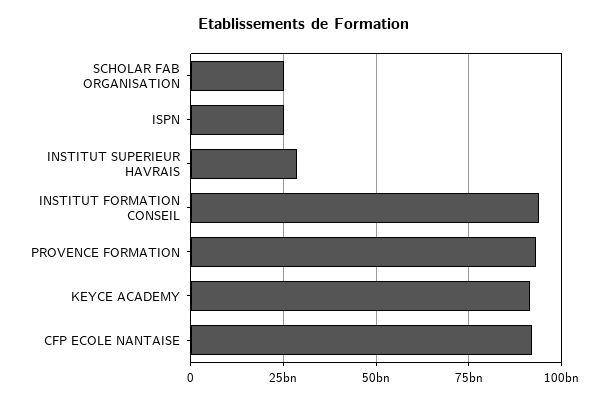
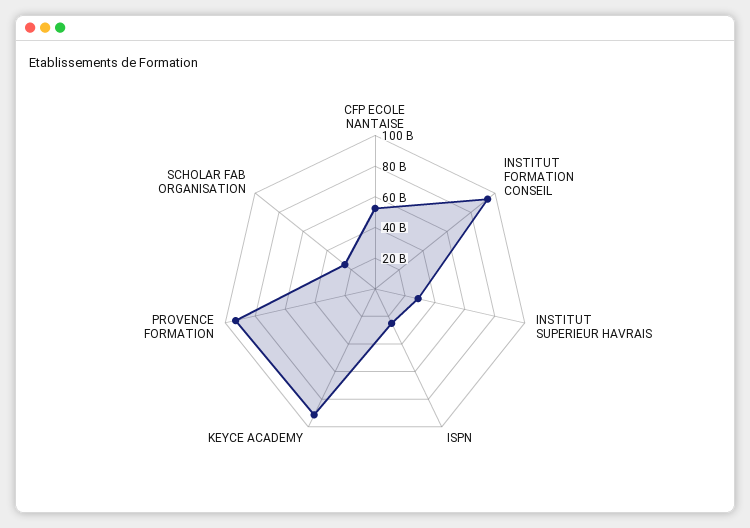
CFP ECOLE NANTAISE: 92500000000 -> 50000000000

